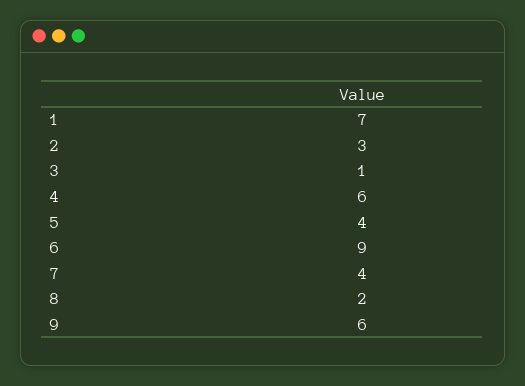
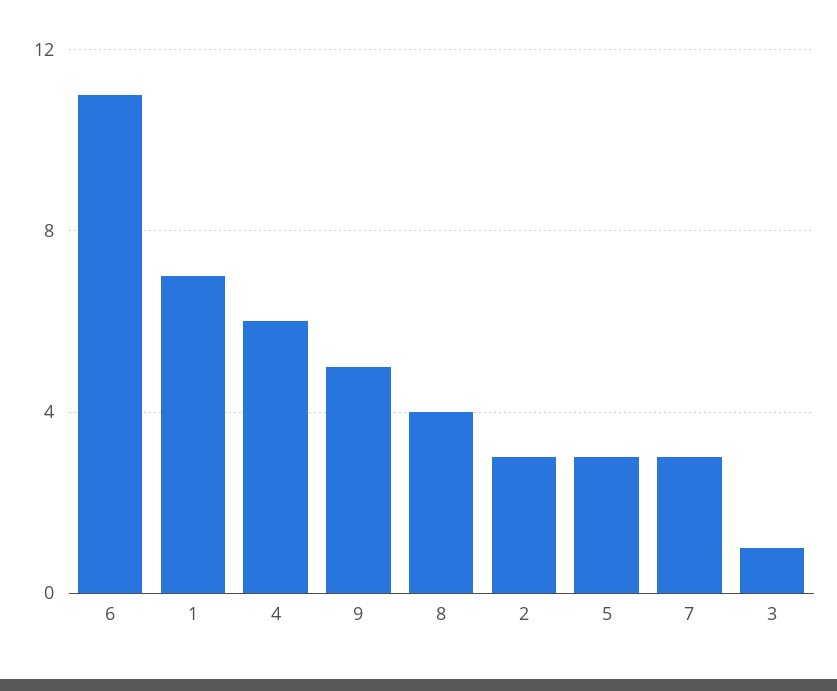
5: 4 -> 3
6: 9 -> 11
7: 4 -> 3
8: 2 -> 4
9: 6 -> 5

